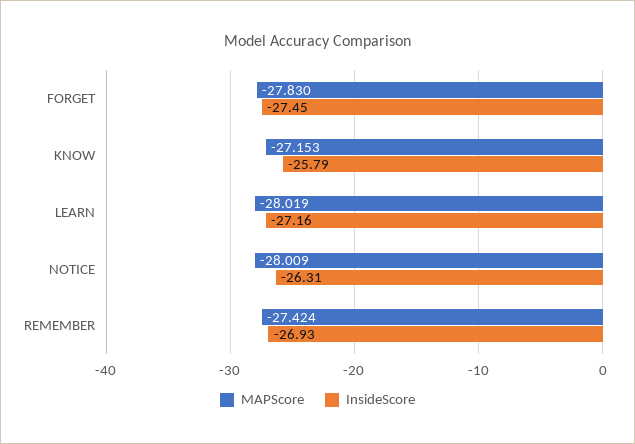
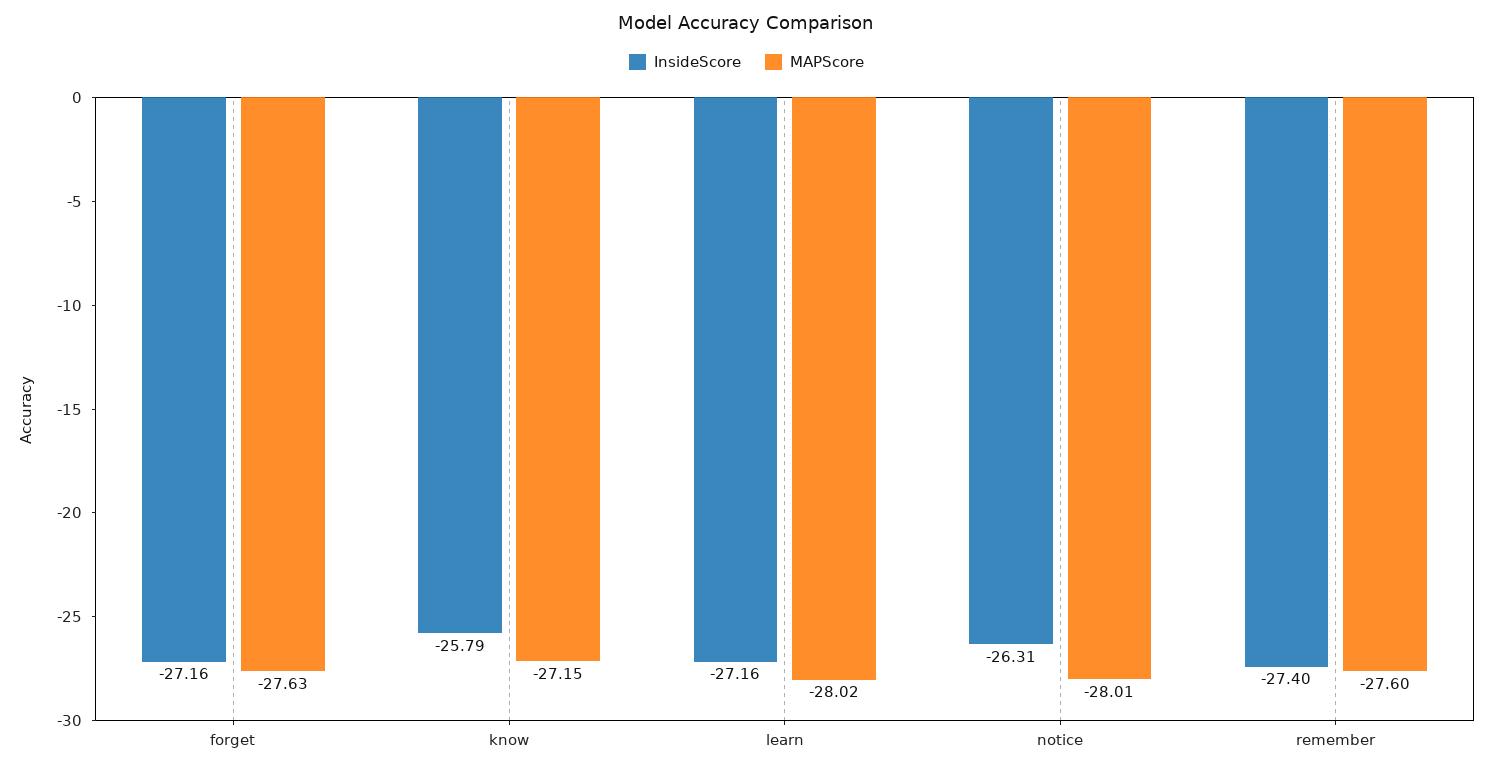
MAPScore, FORGET: -27.83 -> -27.63
InsideScore, FORGET: -27.45 -> -27.16
MAPScore, REMEMBER: -27.424 -> -27.6
InsideScore, REMEMBER: -26.93 -> -27.4

